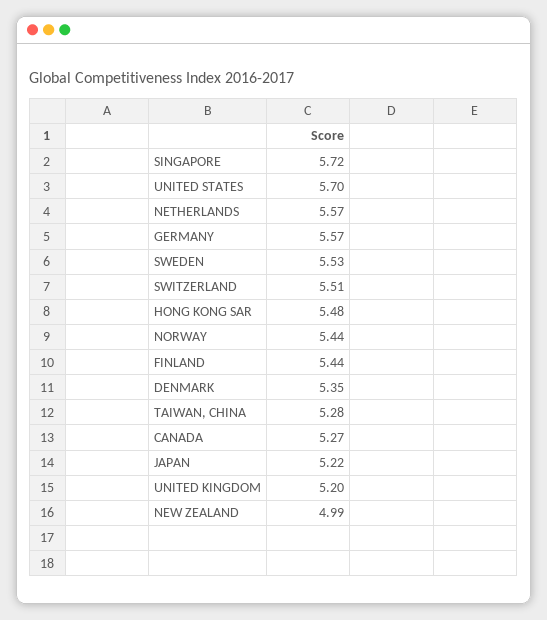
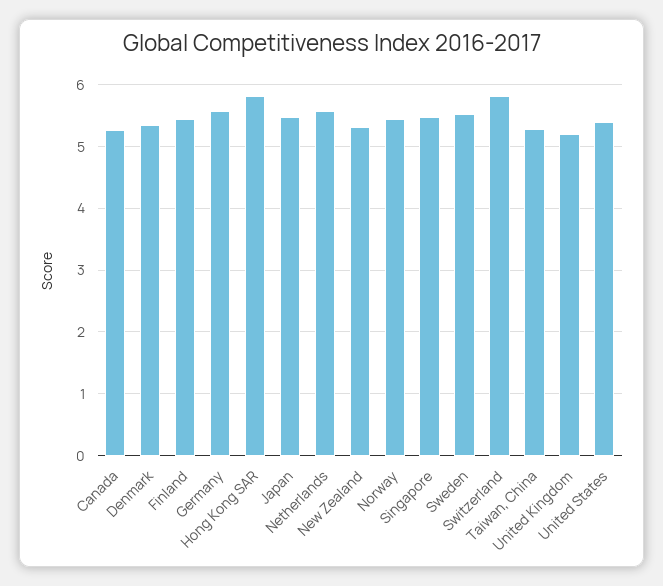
SINGAPORE: 5.72 -> 5.5
UNITED STATES: 5.7 -> 5.4
SWITZERLAND: 5.51 -> 5.8
HONG KONG SAR: 5.48 -> 5.8
JAPAN: 5.22 -> 5.5
NEW ZEALAND: 4.99 -> 5.3

